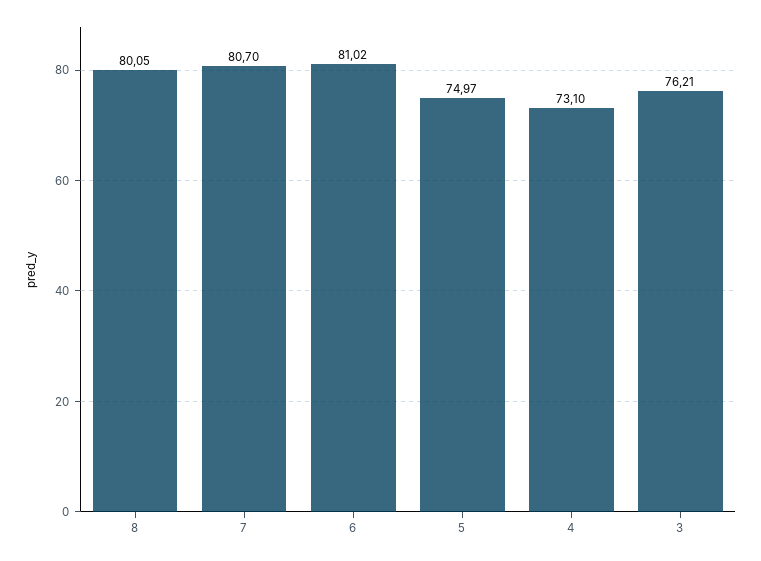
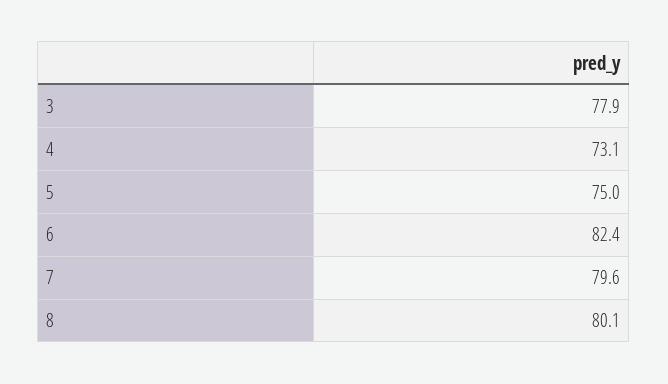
7: 80.7 -> 79.6
6: 81.02 -> 82.4
3: 76.21 -> 77.9

